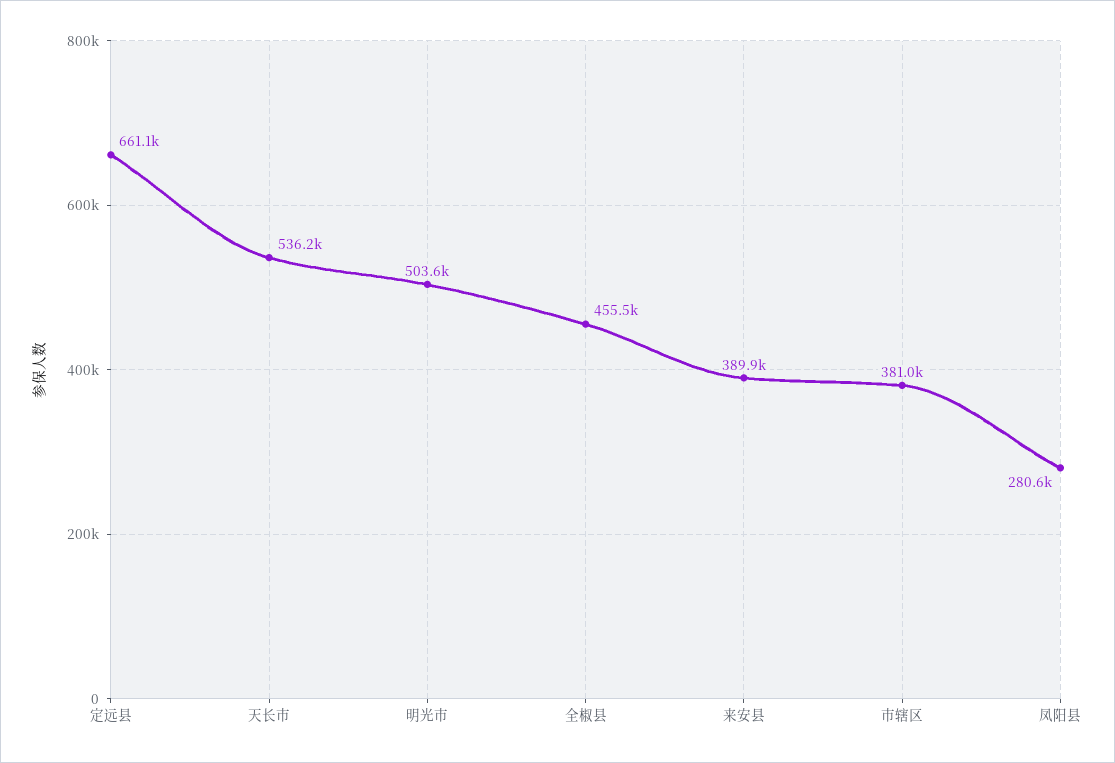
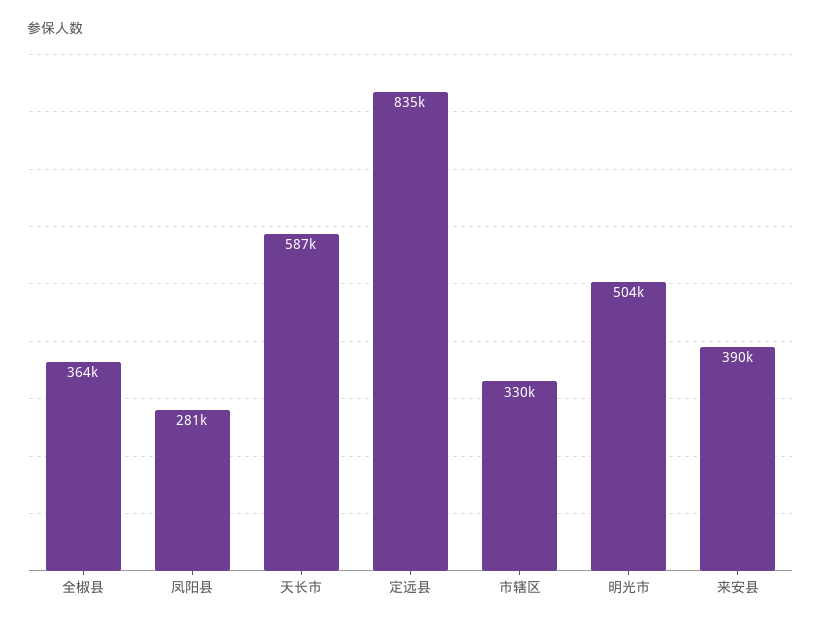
定远县: 661100 -> 835000
天长市: 536200 -> 587000
全椒县: 455500 -> 364000
市辖区: 381000 -> 330000

